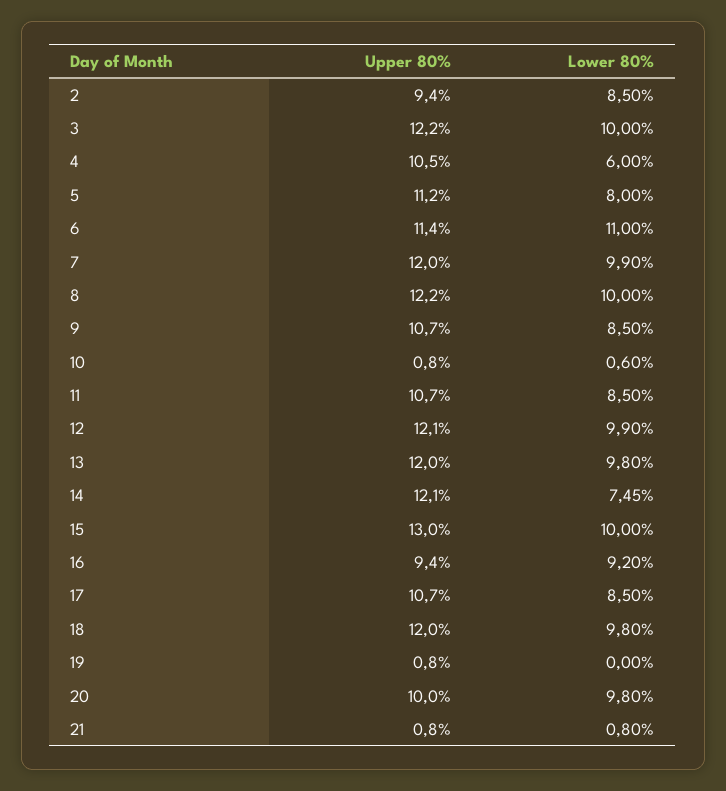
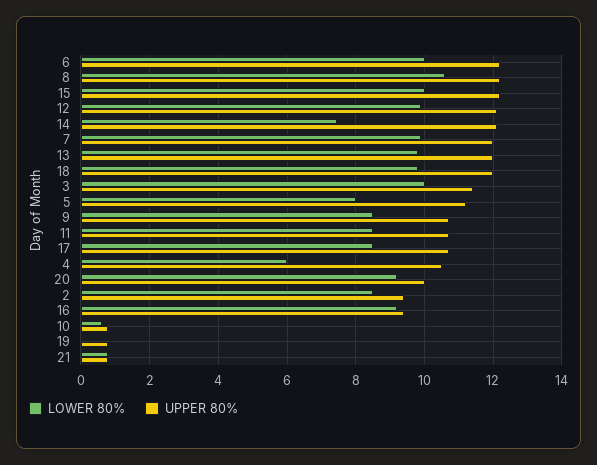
Upper 80%, 3: 12.2 -> 11.4
Upper 80%, 6: 11.4 -> 12.2
Lower 80%, 6: 11 -> 10
Lower 80%, 8: 10 -> 10.6
Upper 80%, 15: 13 -> 12.2
Lower 80%, 20: 9.8 -> 9.2

